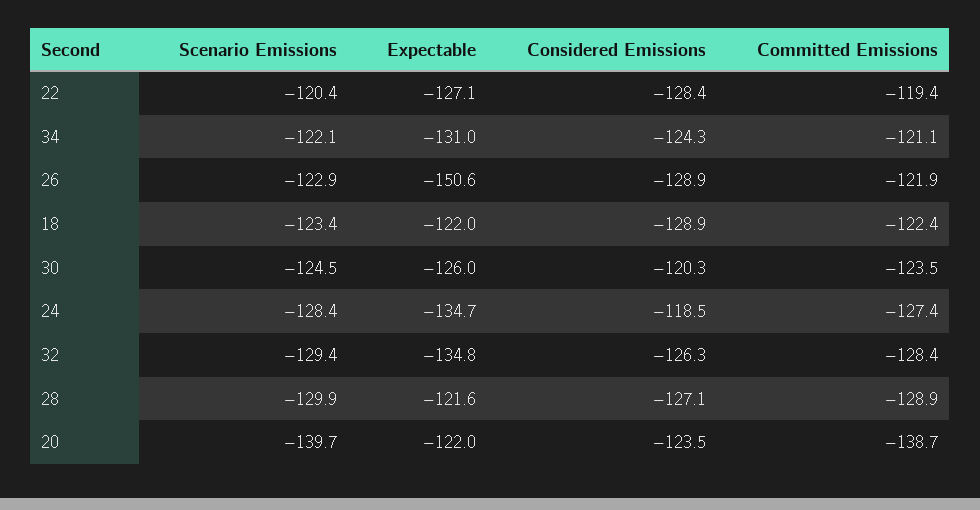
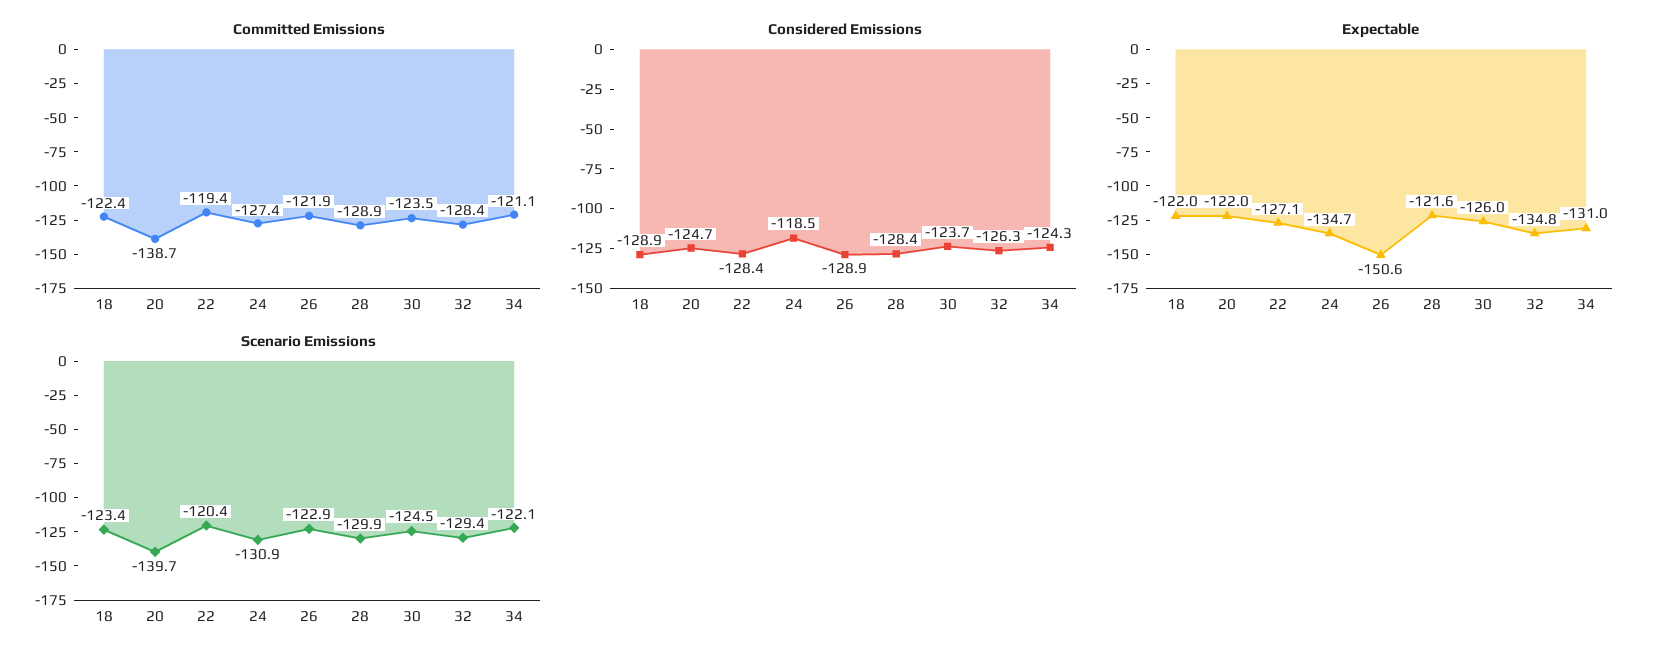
Considered Emissions, 30: -120.3 -> -123.7
Scenario Emissions, 24: -128.4 -> -130.9
Considered Emissions, 28: -127.1 -> -128.4
Considered Emissions, 20: -123.5 -> -124.7

